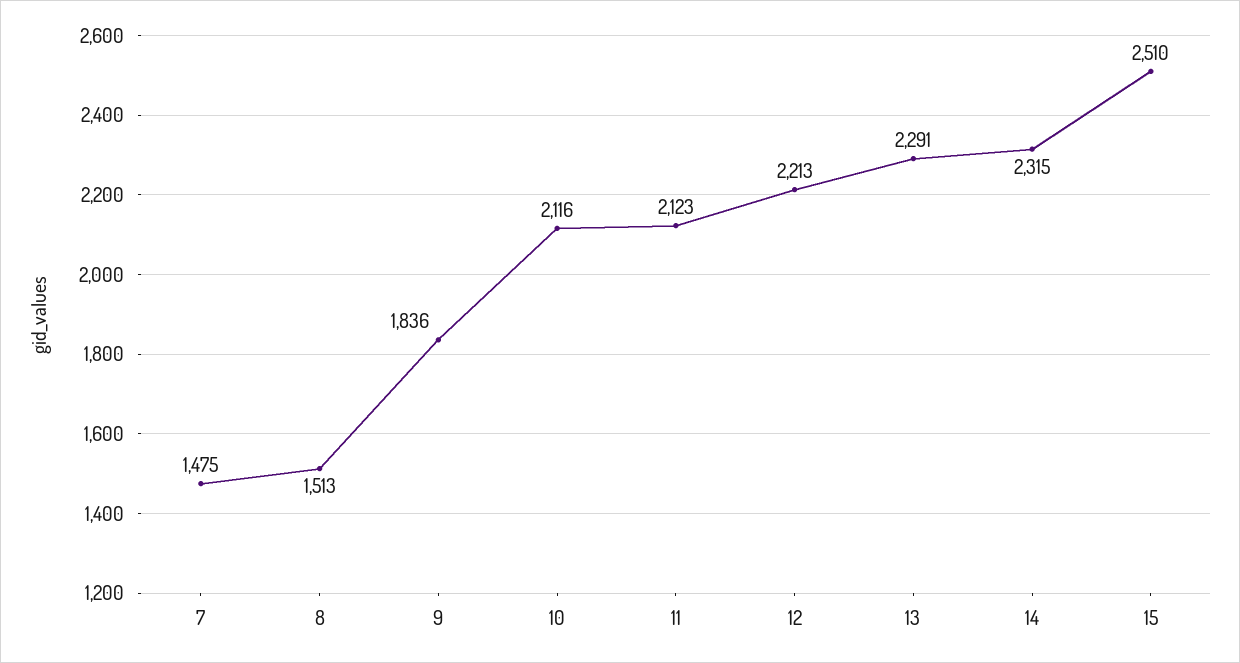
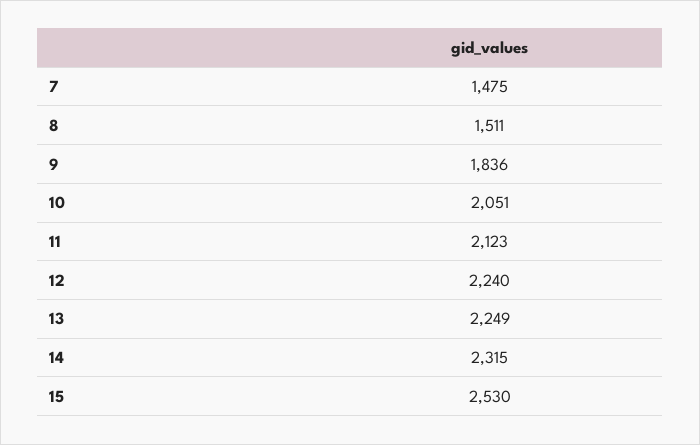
8: 1513 -> 1511
10: 2116 -> 2051
12: 2213 -> 2240
13: 2291 -> 2249
15: 2510 -> 2530

